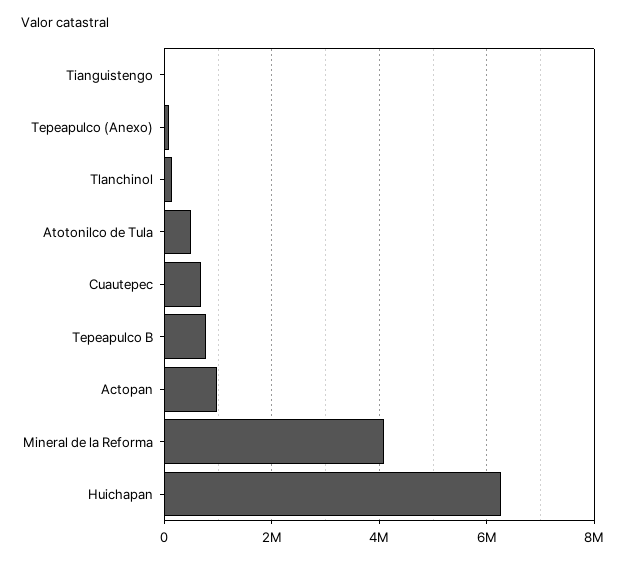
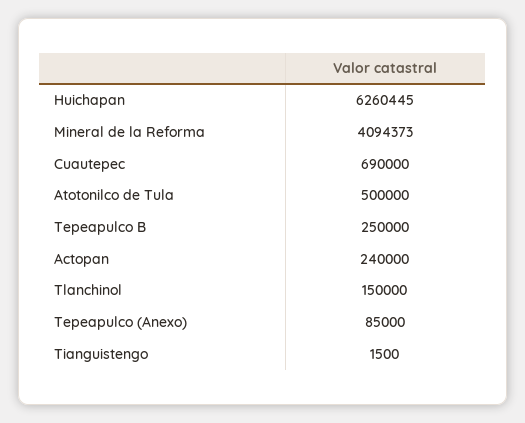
Tepeapulco B: 800000 -> 250000
Actopan: 1000000 -> 240000

